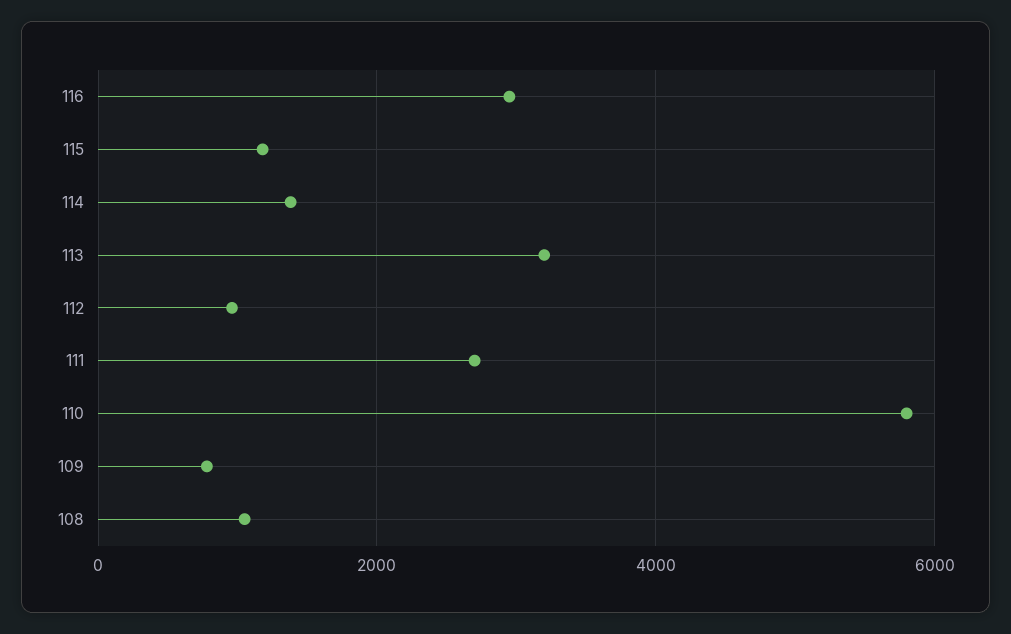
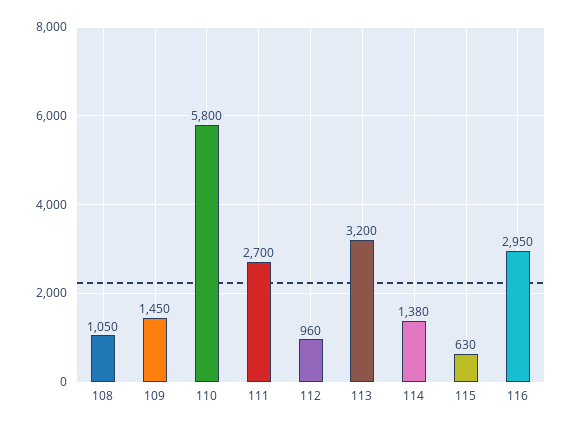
115: 1200 -> 630
109: 800 -> 1450

